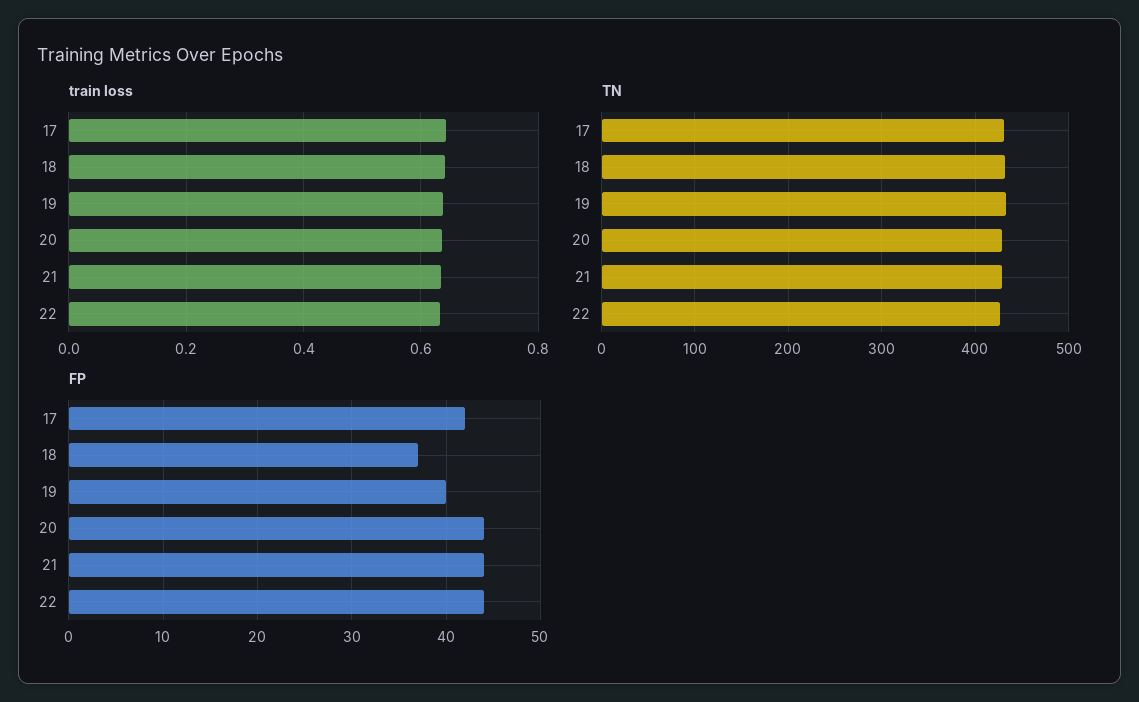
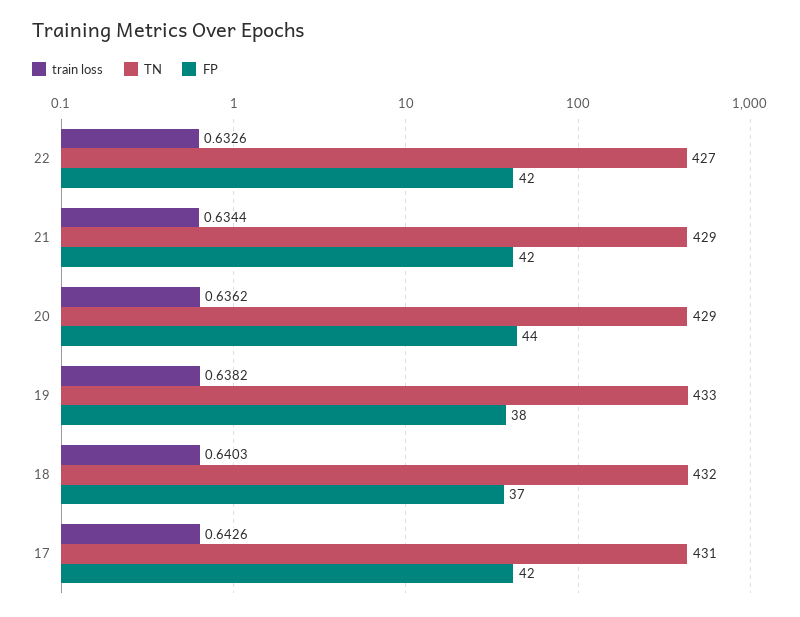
FP, 19: 40 -> 38
FP, 21: 44 -> 42
FP, 22: 44 -> 42

